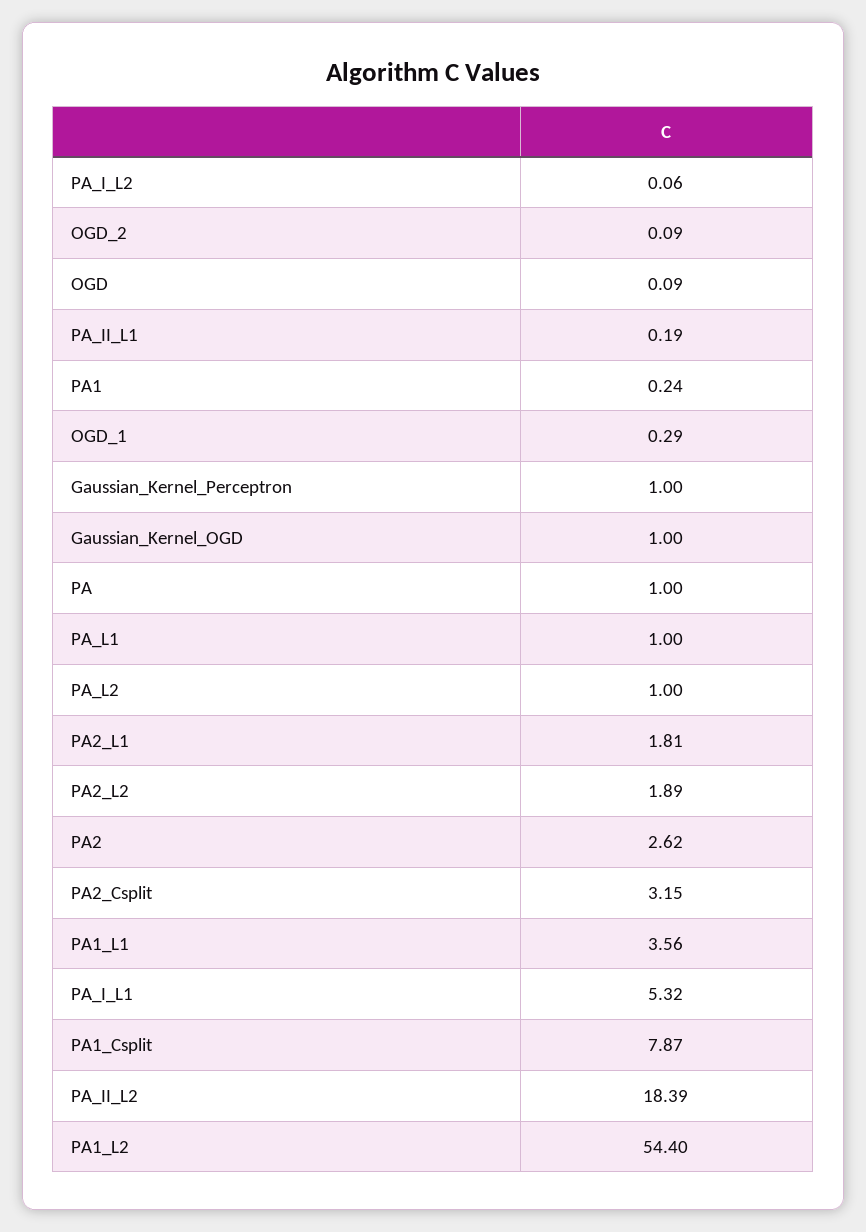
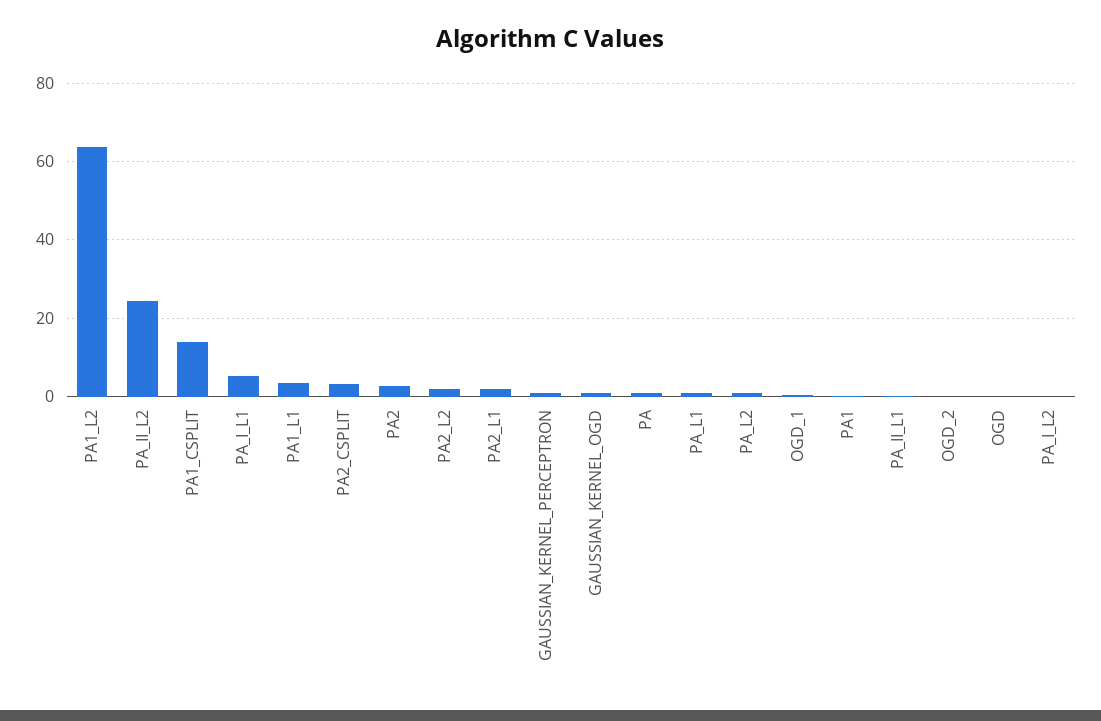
PA1_Csplit: 7.87 -> 14
PA_II_L2: 18.39 -> 24
PA1_L2: 54.4 -> 64

